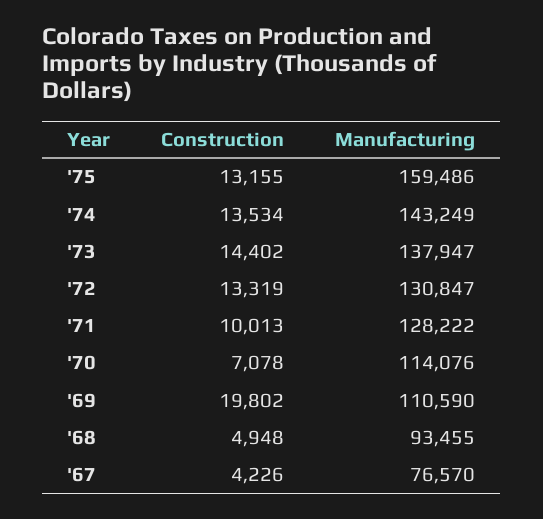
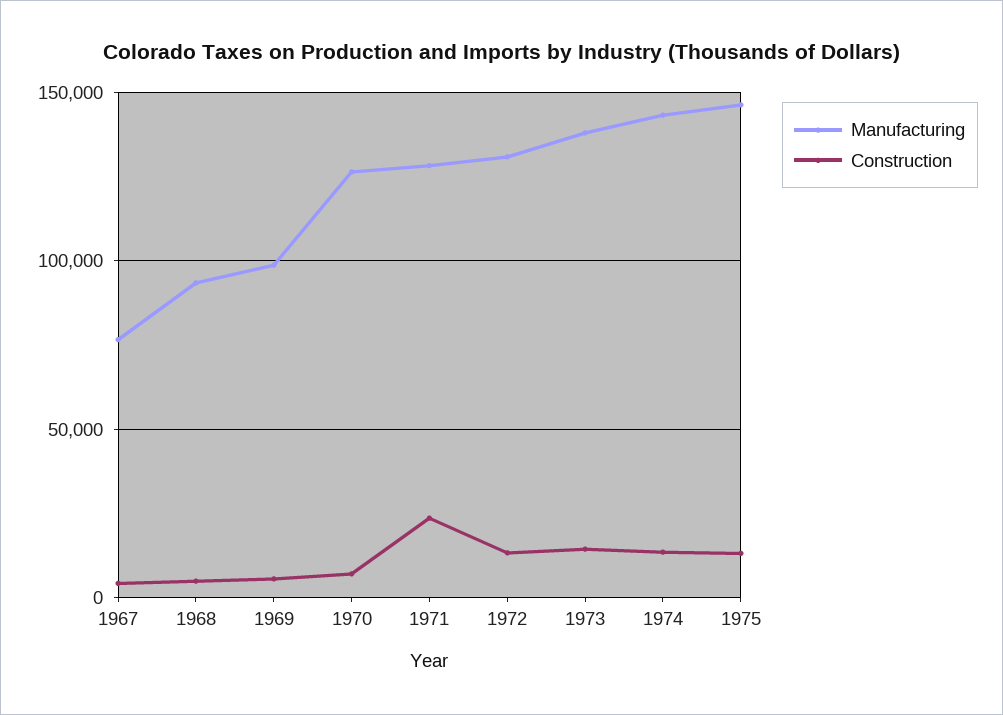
Manufacturing, '75: 159486 -> 145000
Construction, '71: 10013 -> 25000
Manufacturing, '70: 114076 -> 125000
Construction, '69: 19802 -> 5000
Manufacturing, '69: 110590 -> 100000

